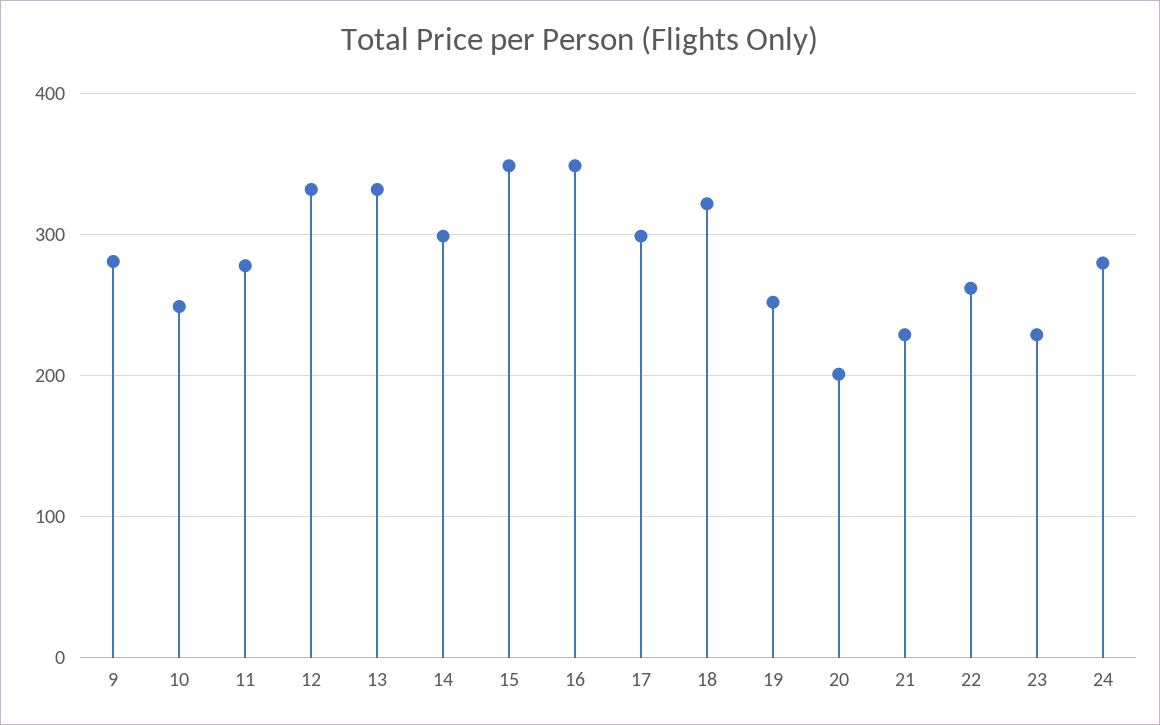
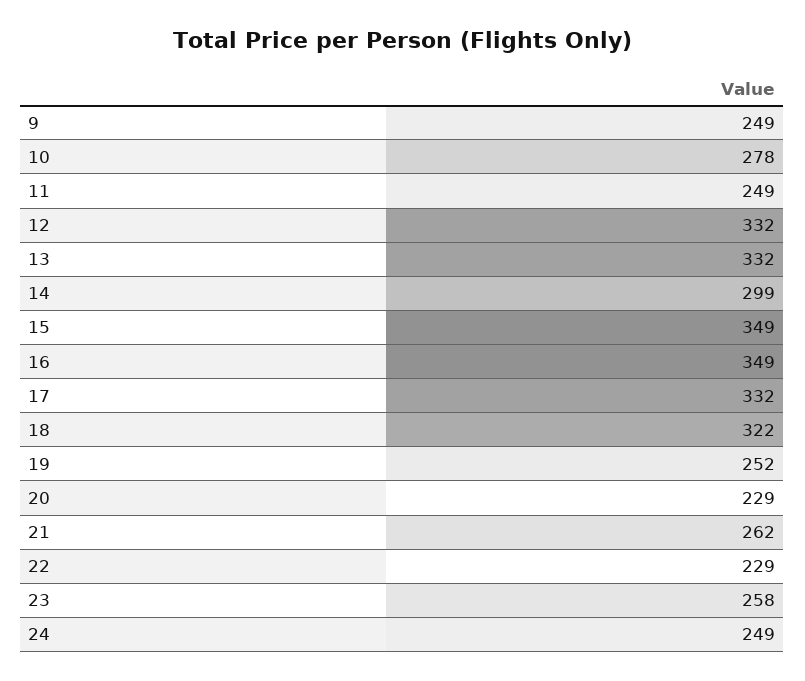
9: 280 -> 249
10: 250 -> 278
11: 280 -> 249
17: 300 -> 332
20: 200 -> 229
21: 230 -> 262
22: 260 -> 229
23: 230 -> 258
24: 280 -> 249

